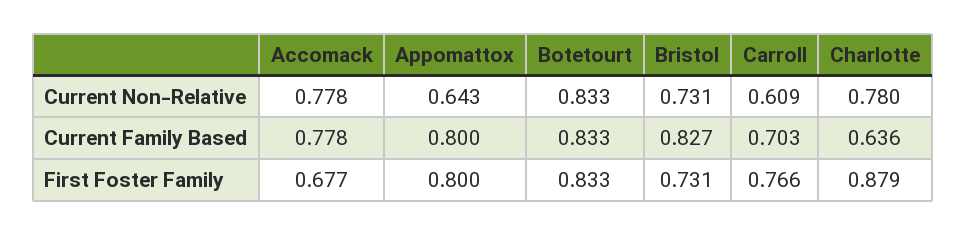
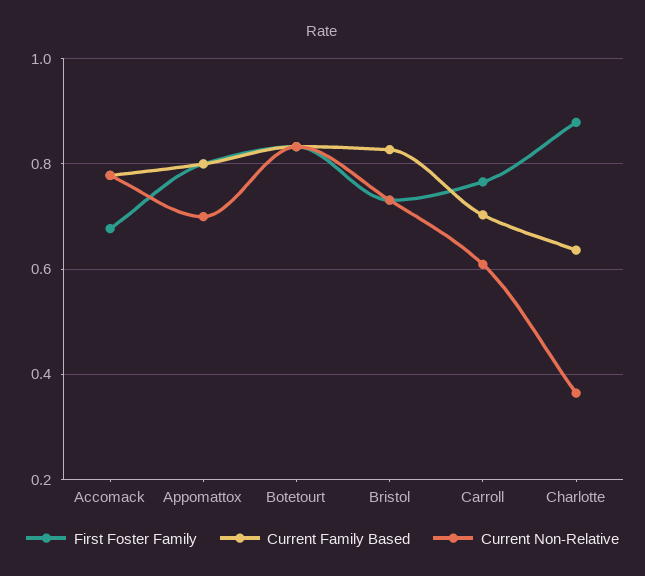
Current Non-Relative, Appomattox: 0.643 -> 0.7
Current Non-Relative, Charlotte: 0.78 -> 0.36

